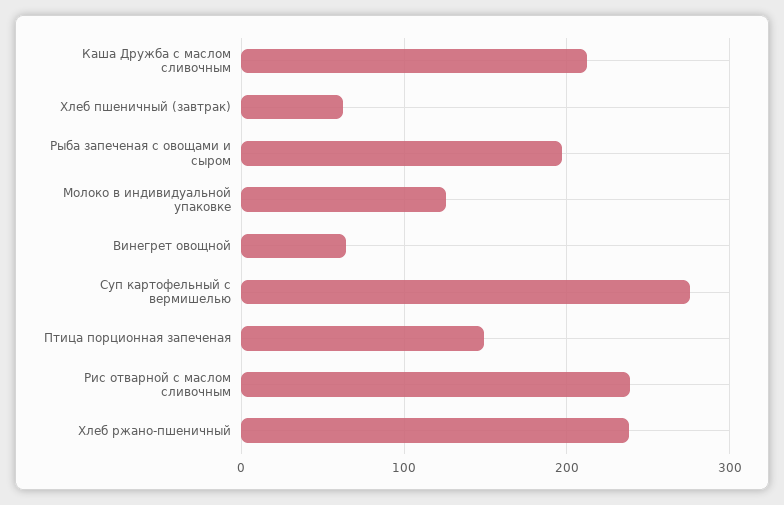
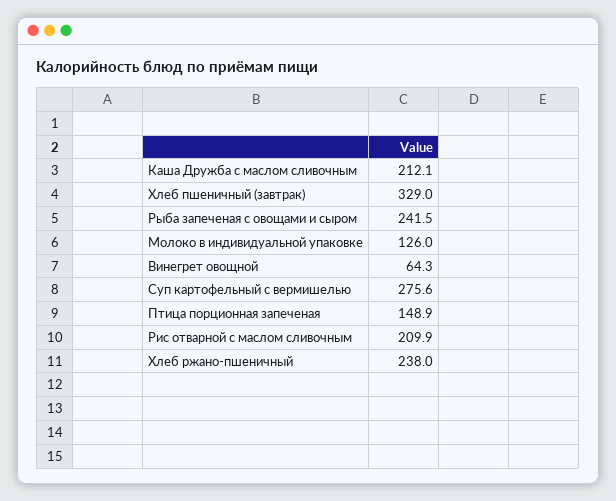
Хлеб пшеничный (завтрак): 60 -> 329
Рыба запеченая с овощами и сыром: 200 -> 241.5
Рис отварной с маслом сливочным: 240 -> 209.9

